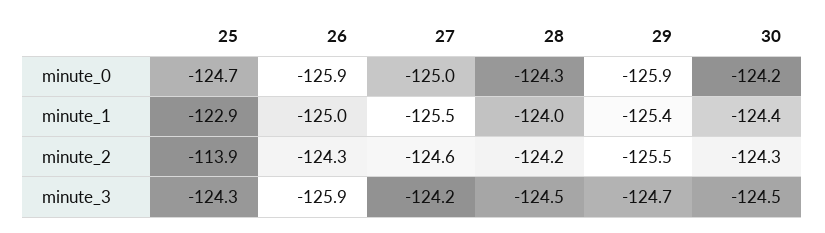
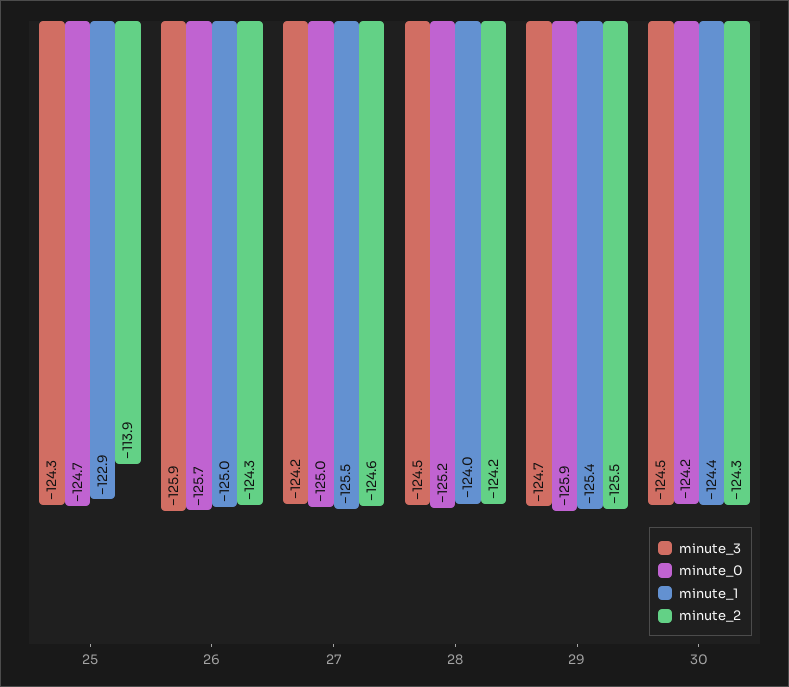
minute_0, 26: -125.9 -> -125.7
minute_0, 28: -124.3 -> -125.2

